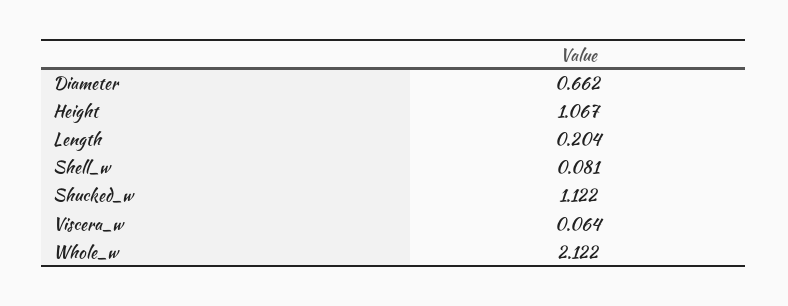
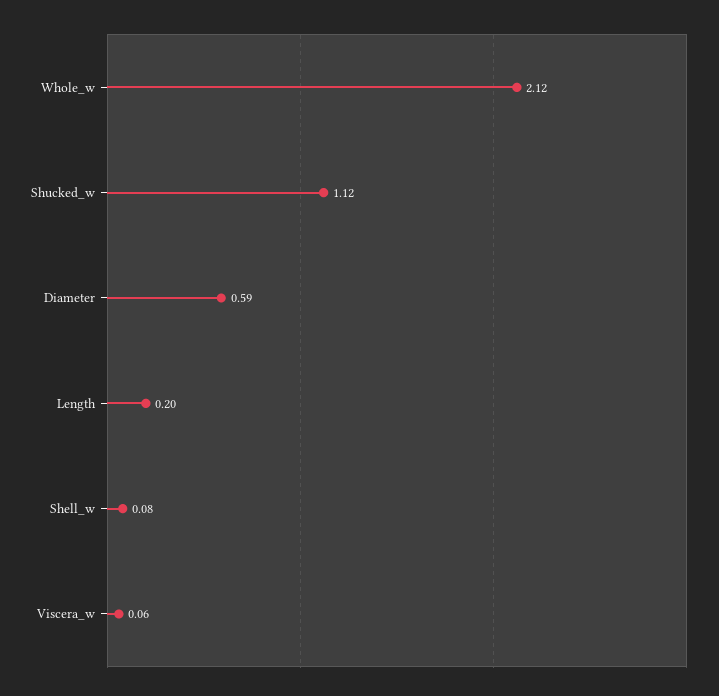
Diameter: 0.662 -> 0.59
Height: 1.067 -> none

